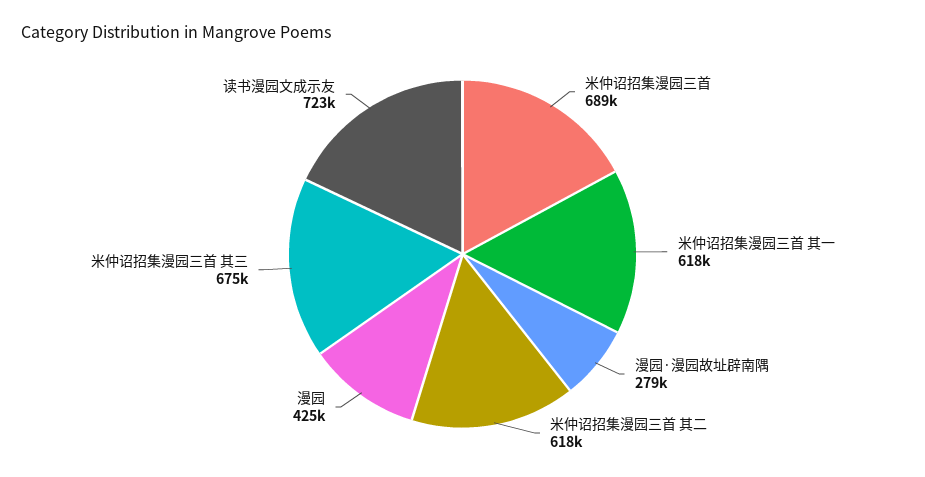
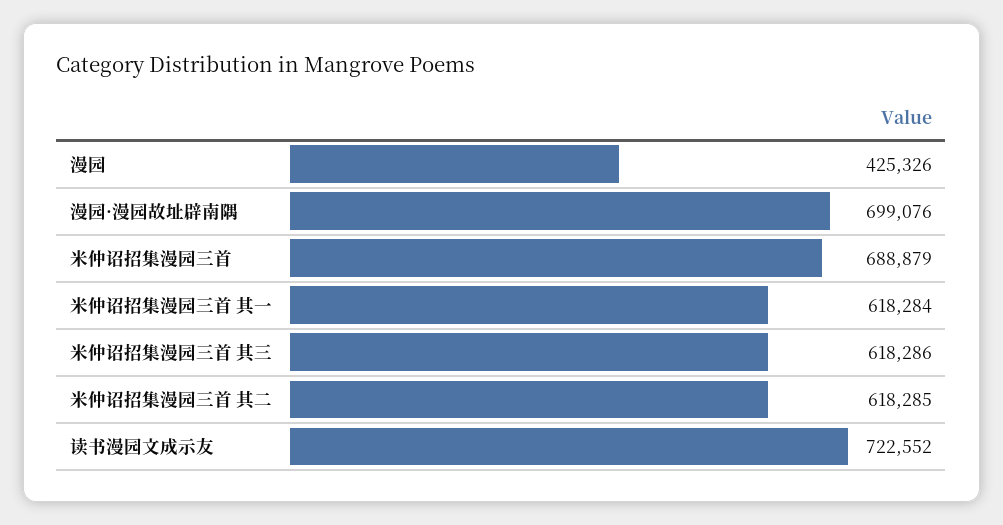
漫园·漫园故址辟南隅: 279000 -> 699076
米仲诏招集漫园三首 其三: 675000 -> 618286

